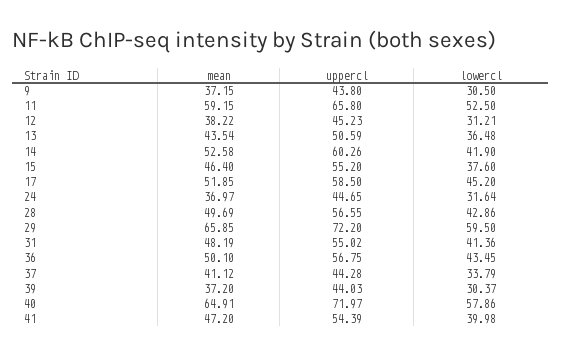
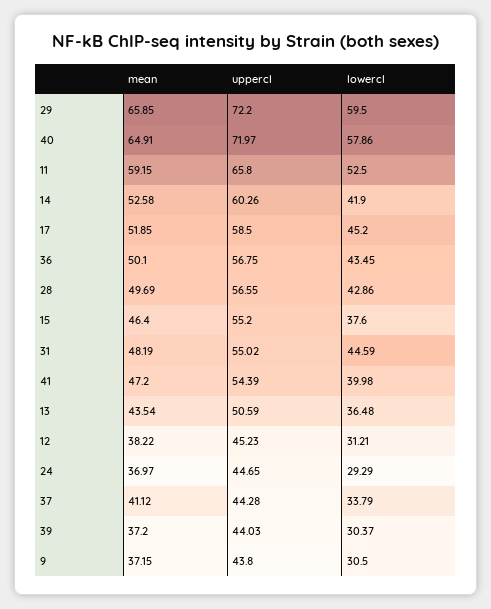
lowercl, 24: 31.64 -> 29.29
lowercl, 31: 41.36 -> 44.59

